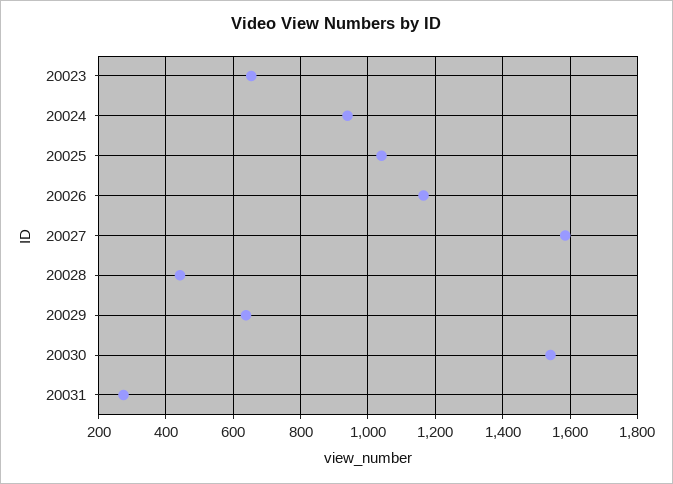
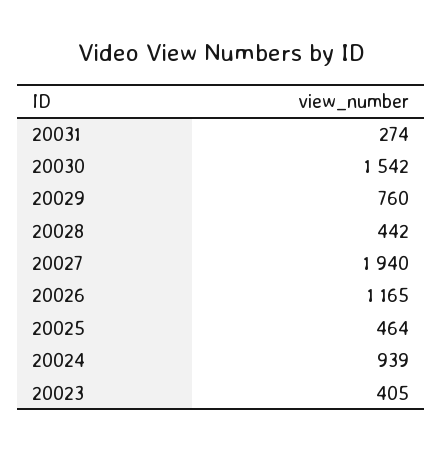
20023: 660 -> 405
20025: 1040 -> 464
20027: 1580 -> 1940
20029: 640 -> 760

